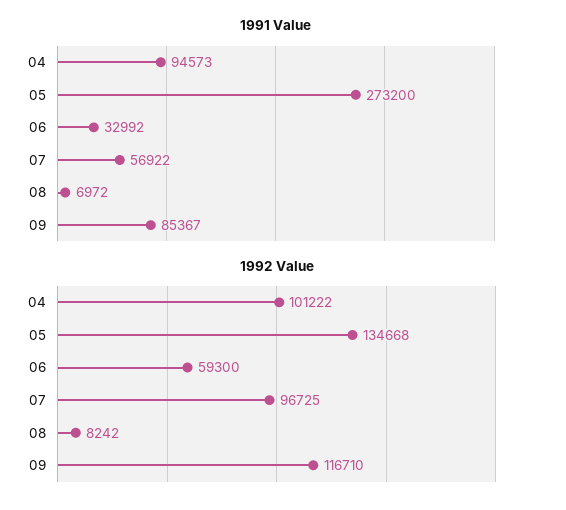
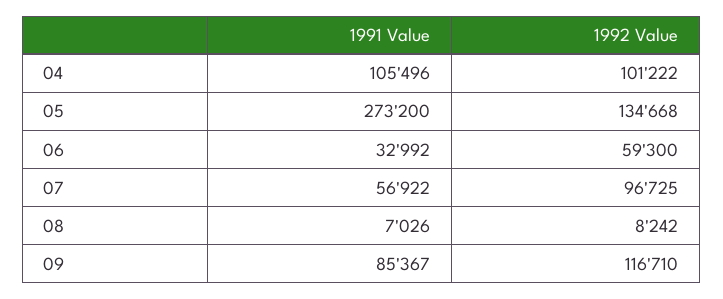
1991 Value, 04: 94573 -> 105496
1991 Value, 08: 6972 -> 7026

